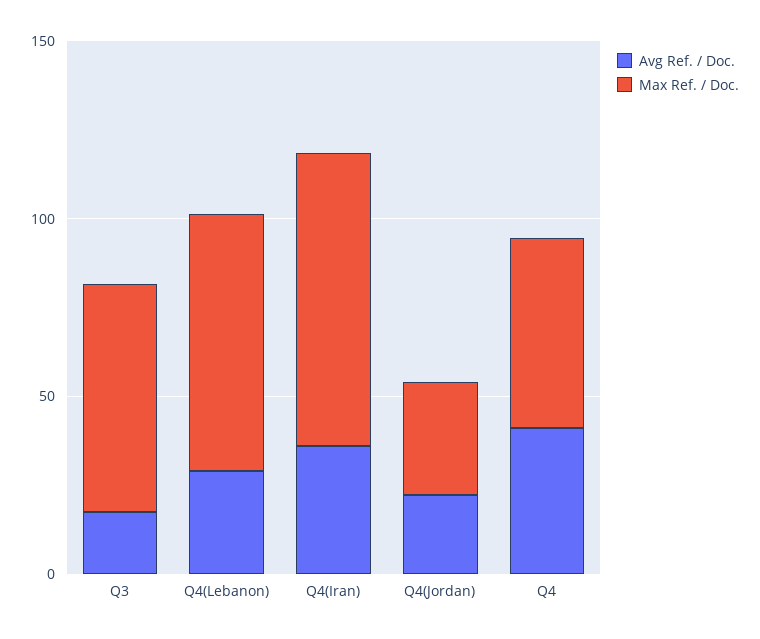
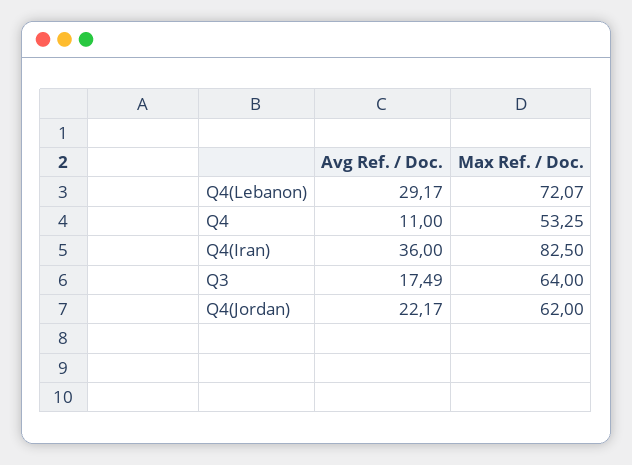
Max Ref. / Doc., Q4(Jordan): 30 -> 62
Avg Ref. / Doc., Q4: 40 -> 11

